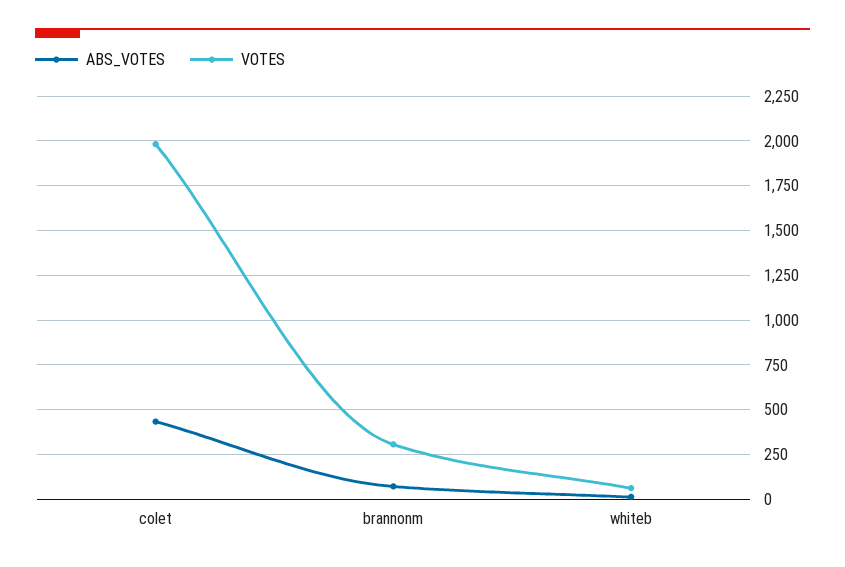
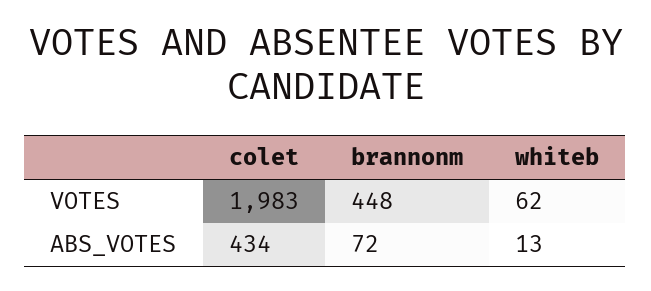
VOTES, brannonm: 300 -> 448

